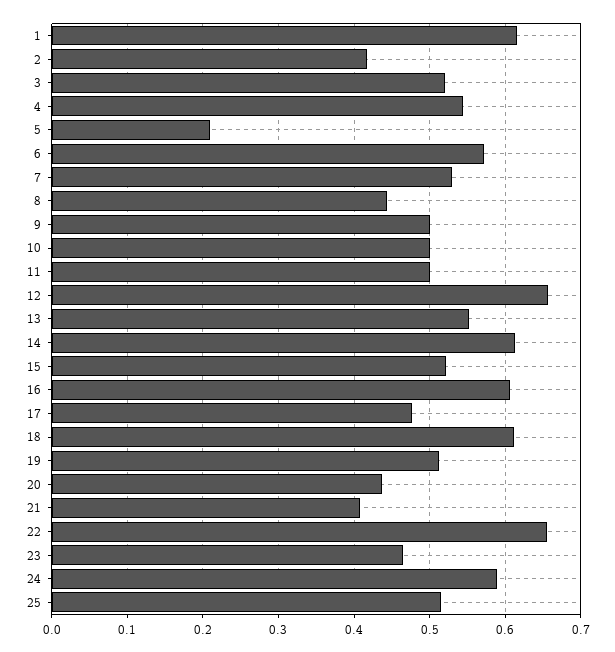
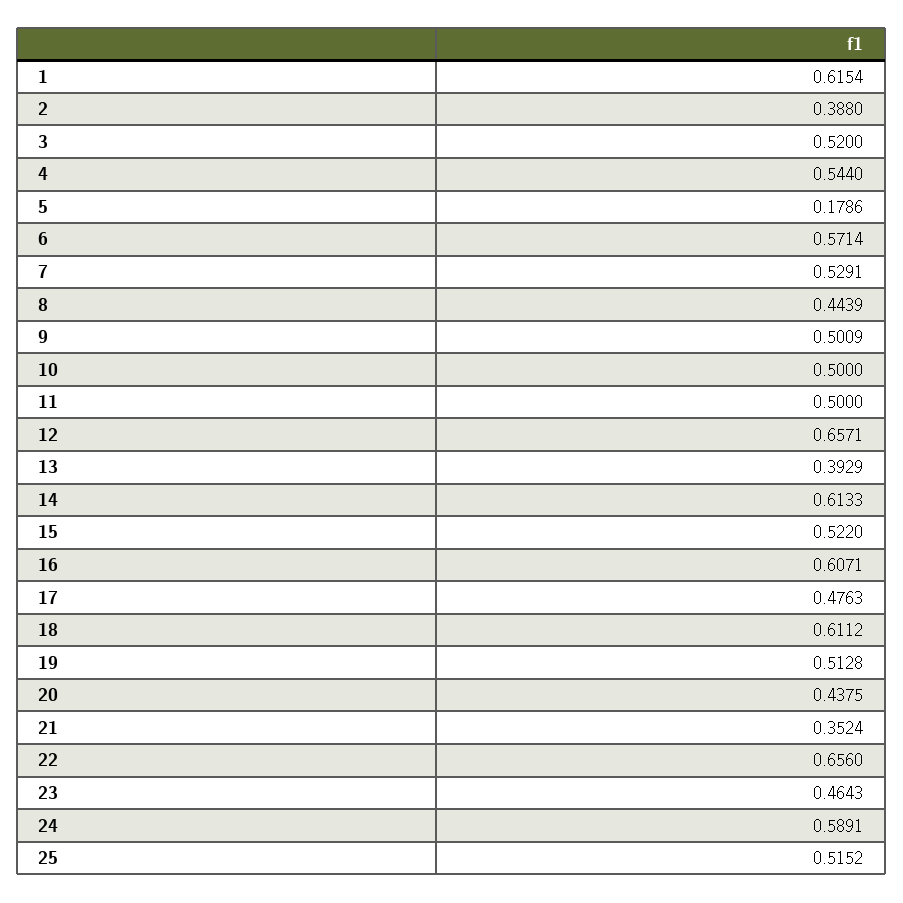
2: 0.42 -> 0.388
5: 0.21 -> 0.1786
13: 0.55 -> 0.3929
21: 0.41 -> 0.3524

